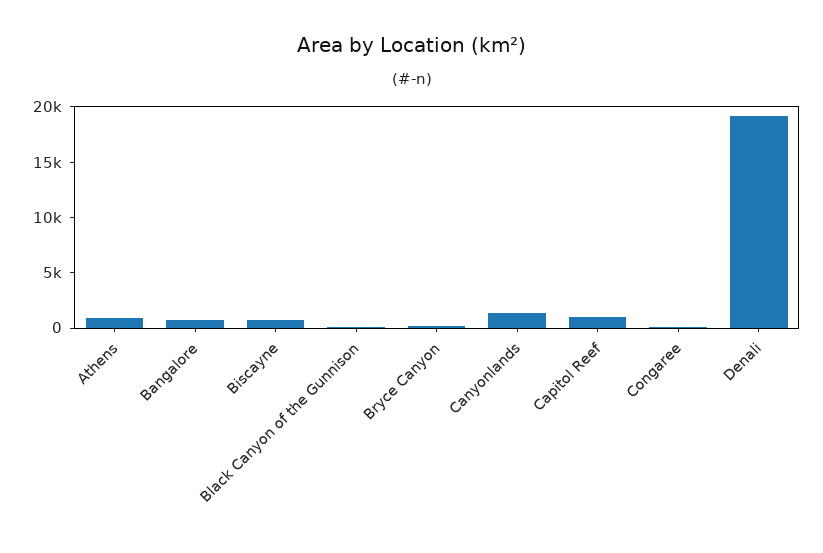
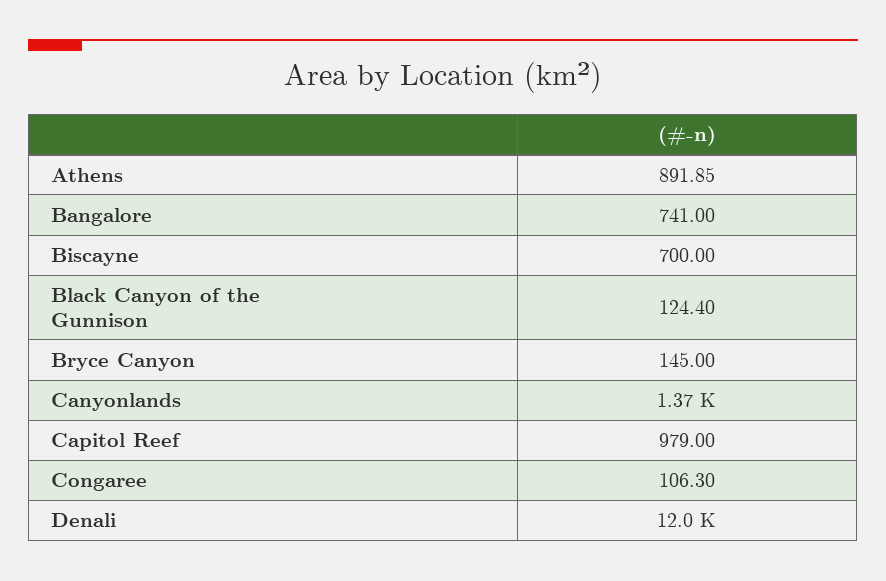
Denali: 19000 -> 12000

